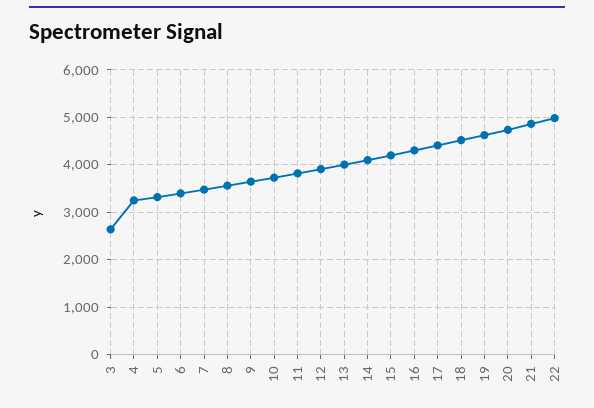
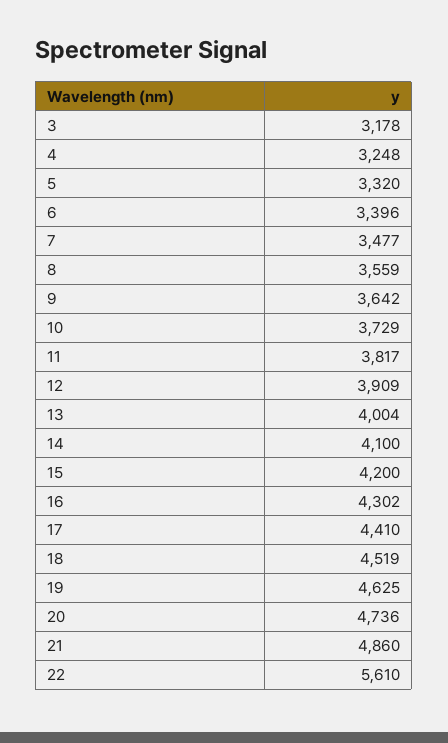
3: 2600 -> 3178
22: 5000 -> 5610

